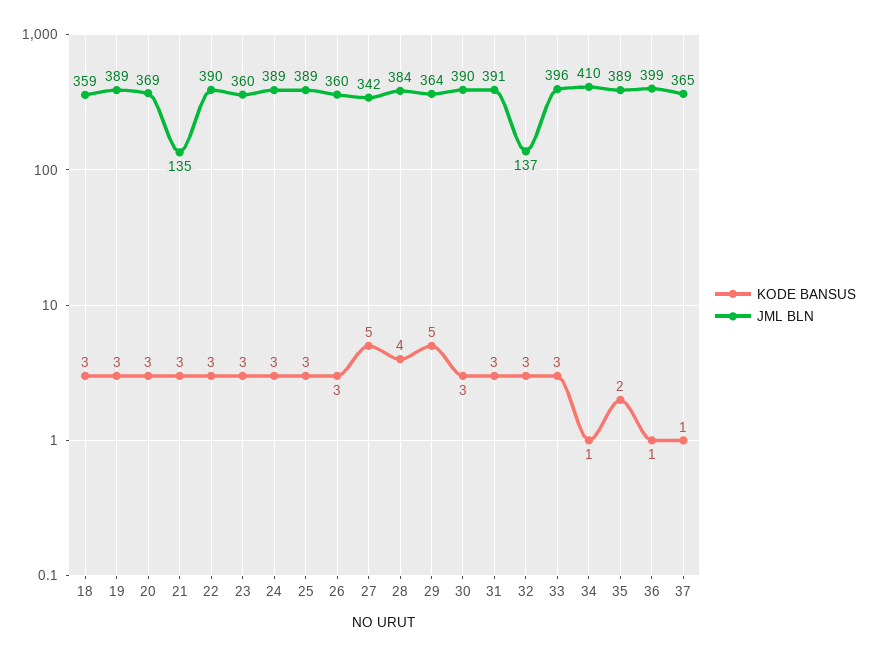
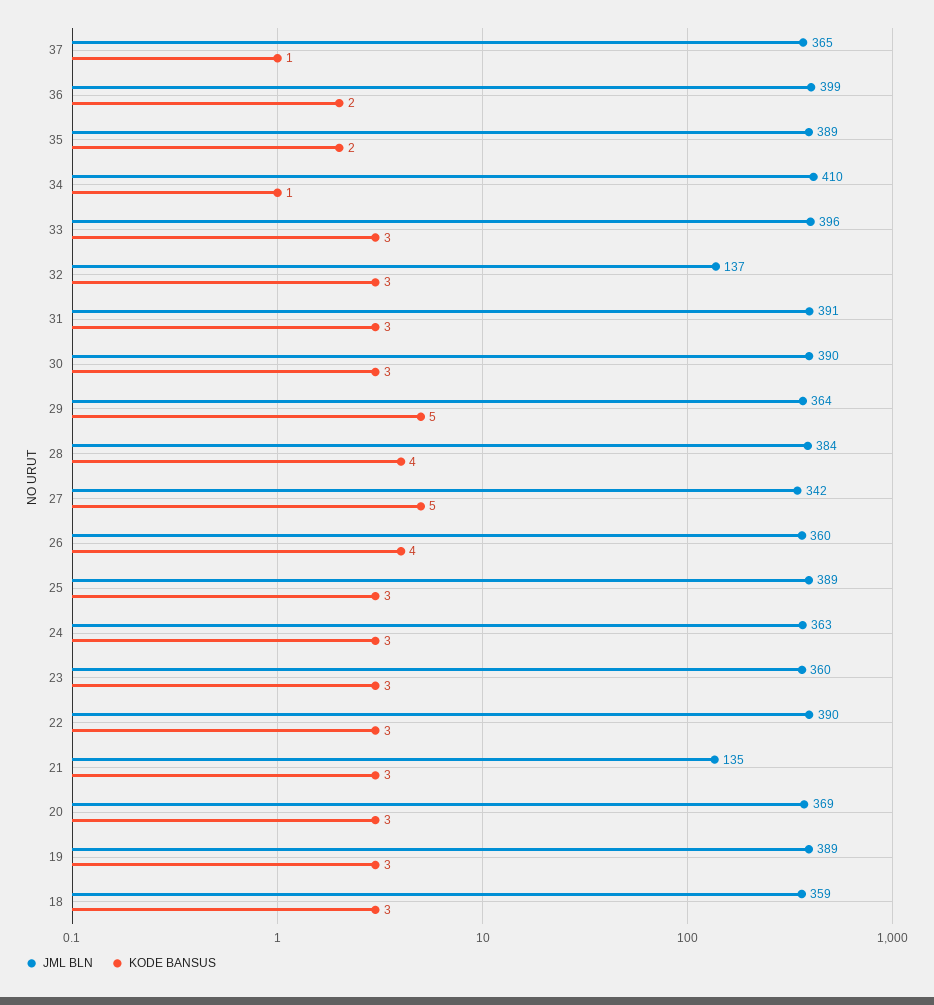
JML BLN, 24: 389 -> 363
KODE BANSUS, 26: 3 -> 4
KODE BANSUS, 36: 1 -> 2

